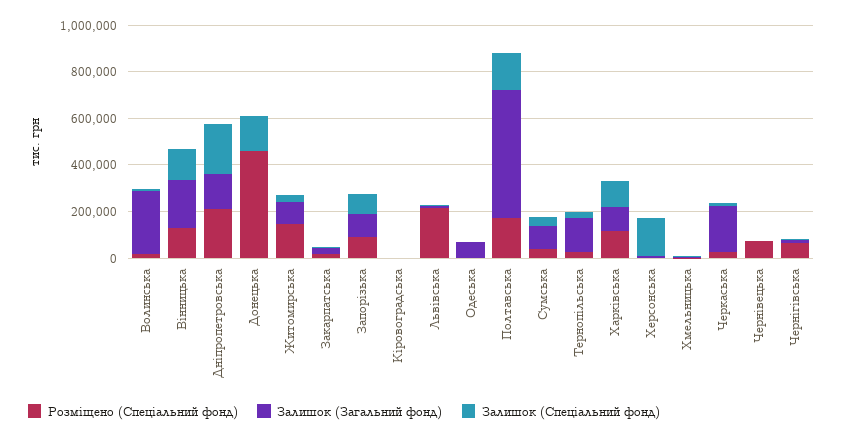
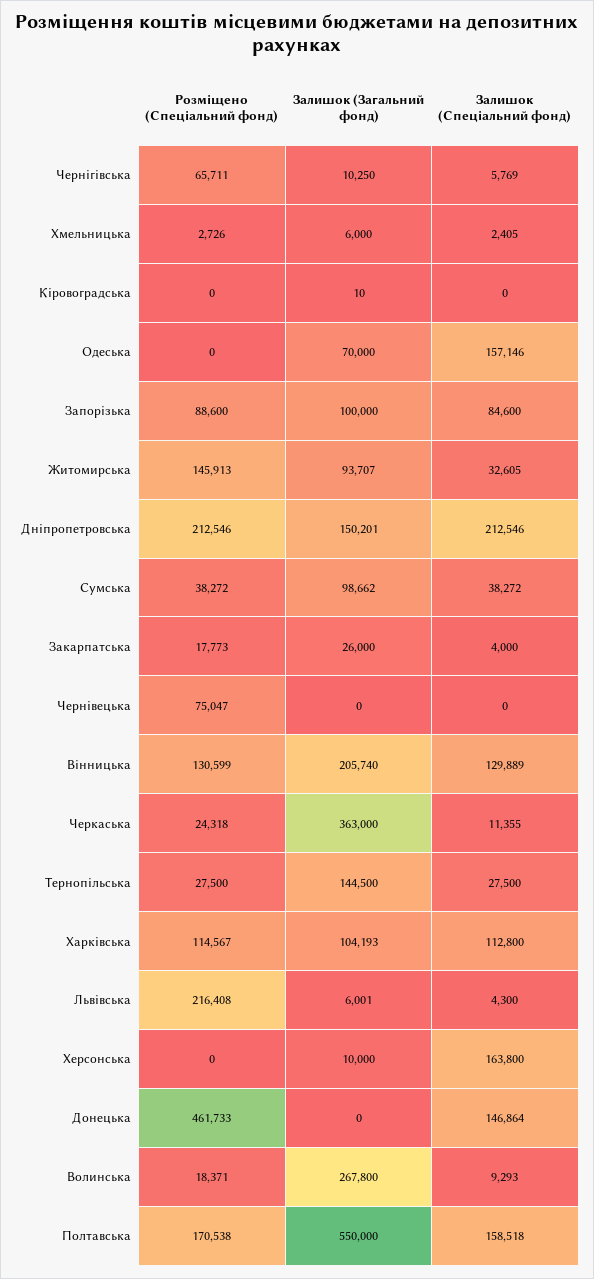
Залишок (Спеціальний фонд), Одеська: 0 -> 157146
Залишок (Загальний фонд), Черкаська: 200000 -> 363000

